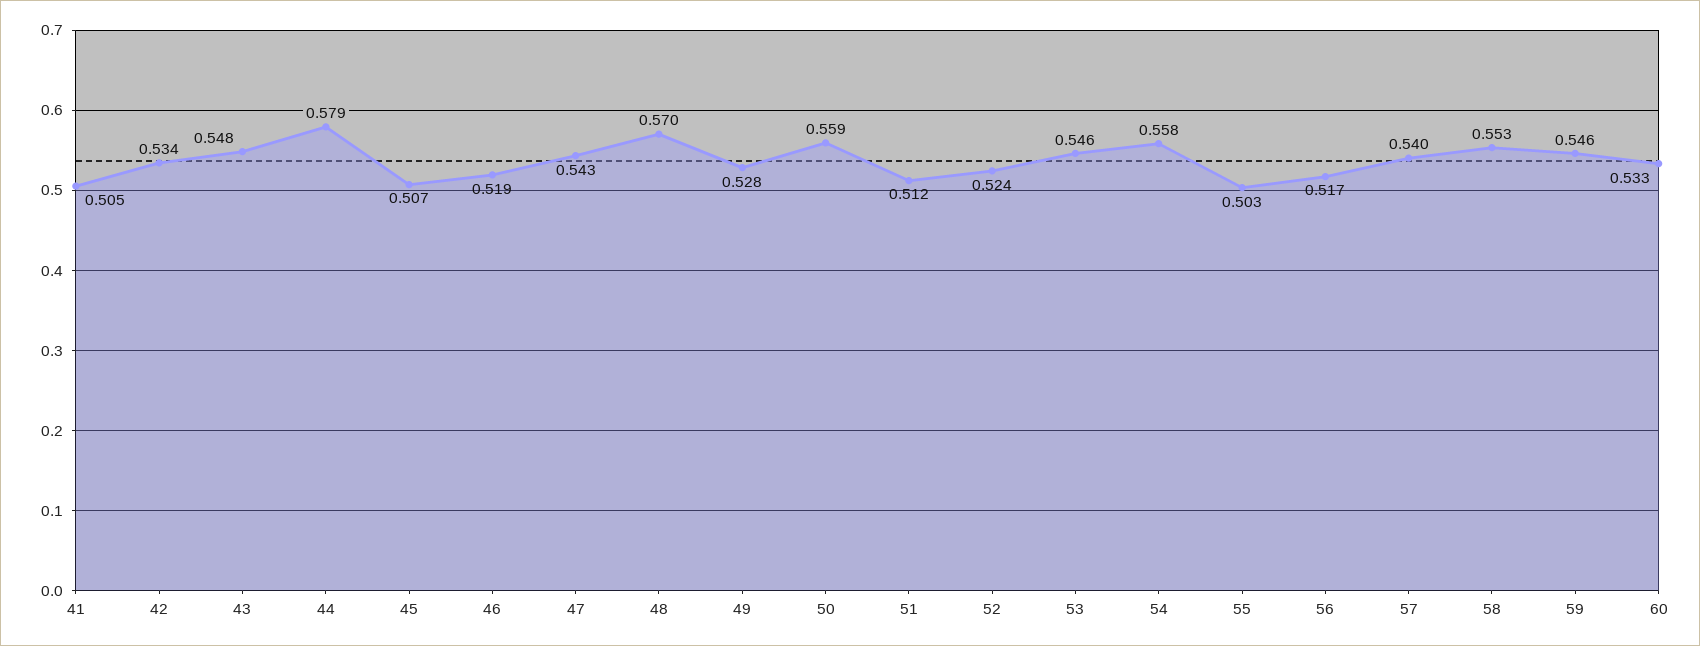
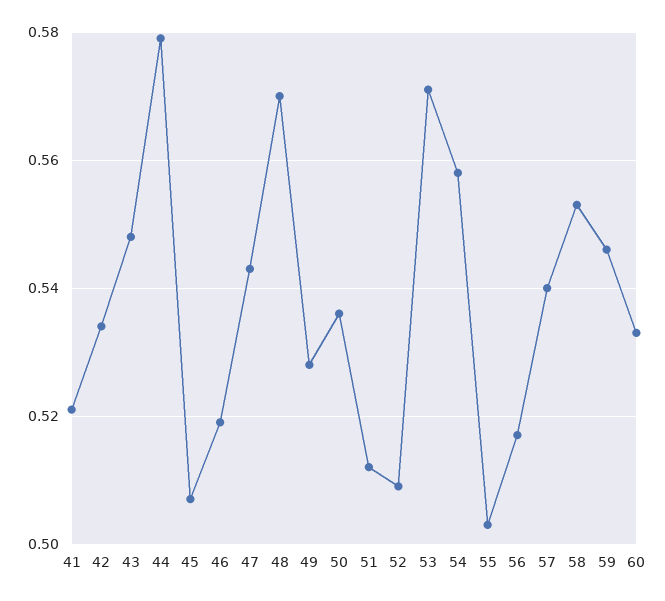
41: 0.505 -> 0.52
50: 0.559 -> 0.535
52: 0.524 -> 0.51
53: 0.546 -> 0.57

